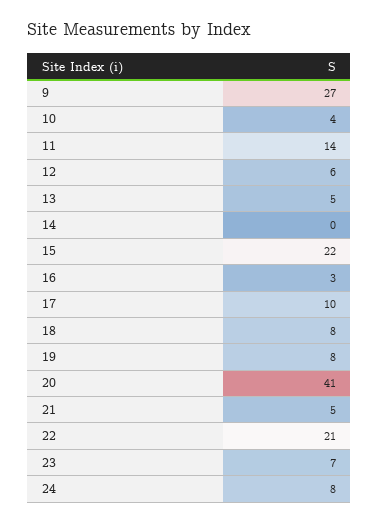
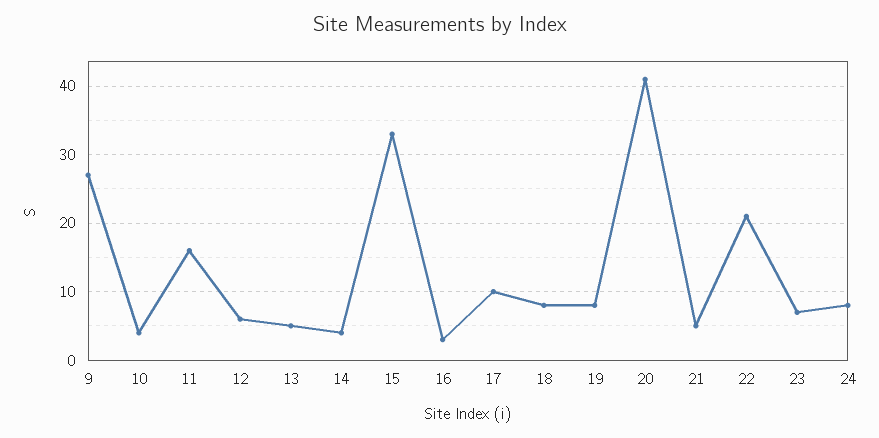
11: 14 -> 16
14: 0 -> 4
15: 22 -> 33

